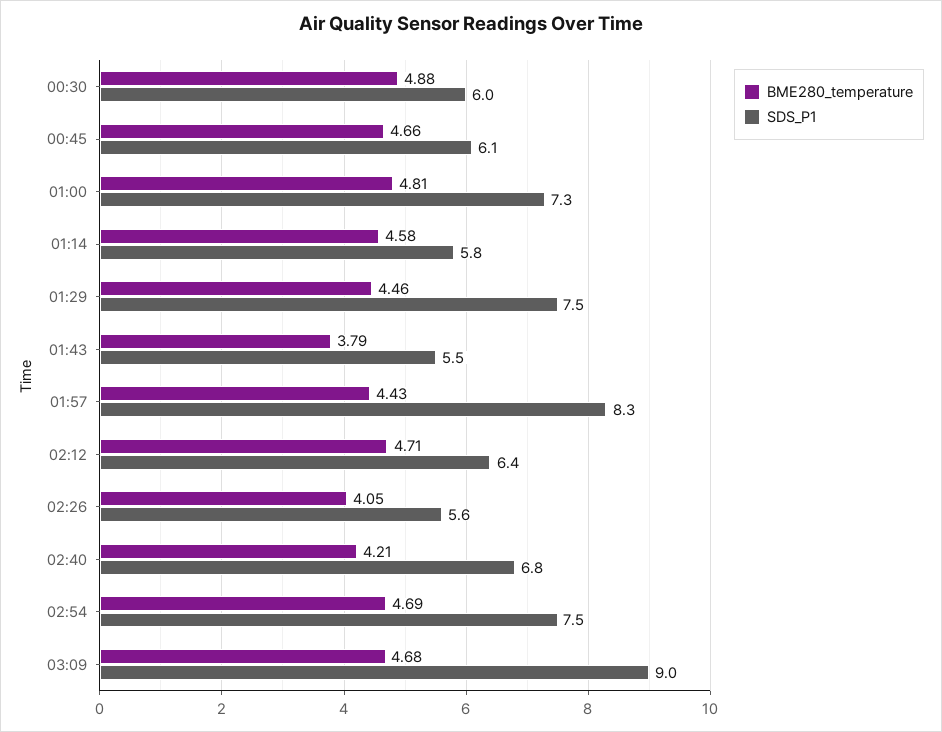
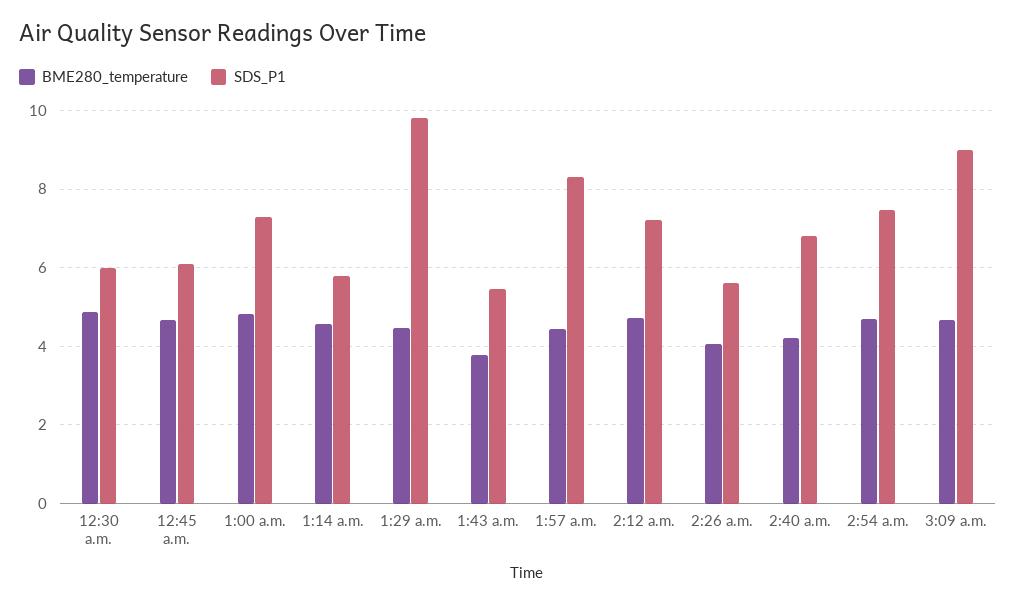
SDS_P1, 01:29: 7.5 -> 9.8
SDS_P1, 02:12: 6.4 -> 7.2

